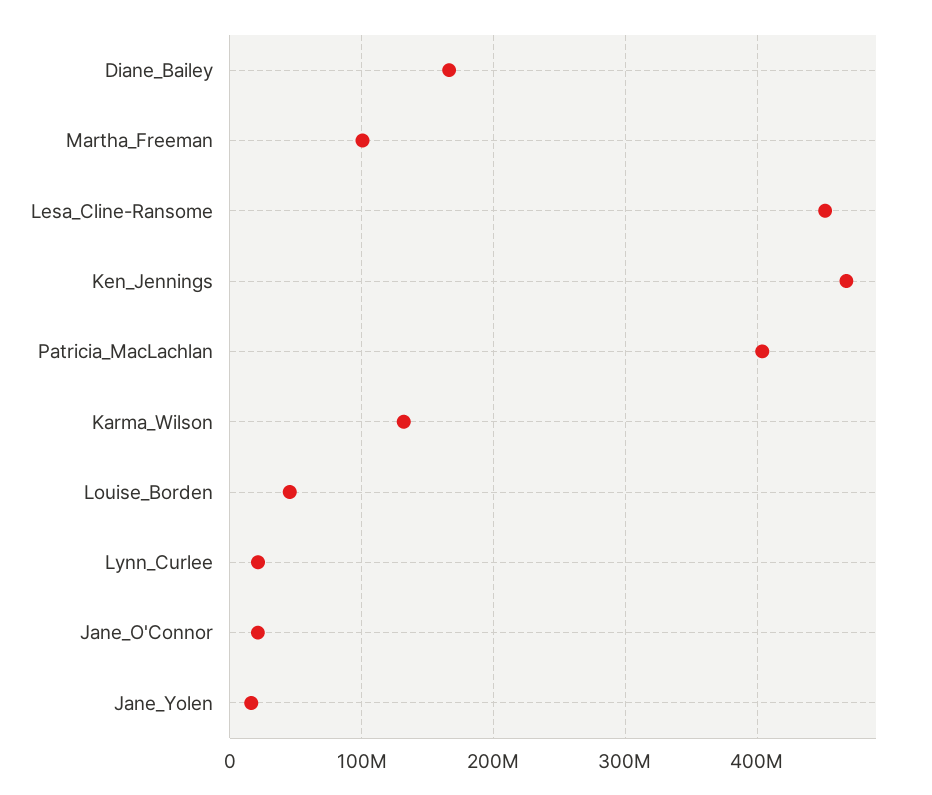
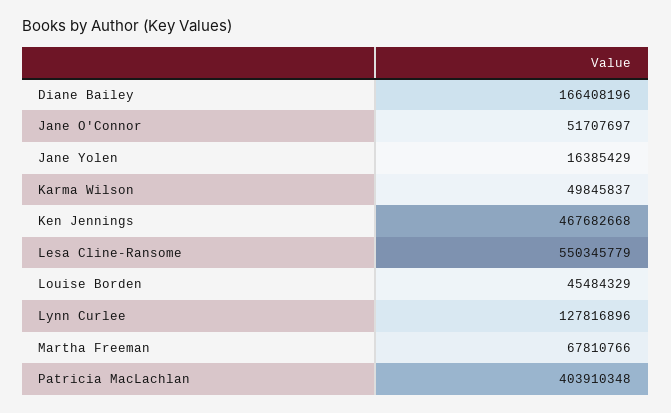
Martha_Freeman: 100000000 -> 67810766
Lesa_Cline-Ransome: 450000000 -> 550345779
Karma_Wilson: 130000000 -> 49845837
Lynn_Curlee: 20000000 -> 127816896
Jane_O'Connor: 20000000 -> 51707697

